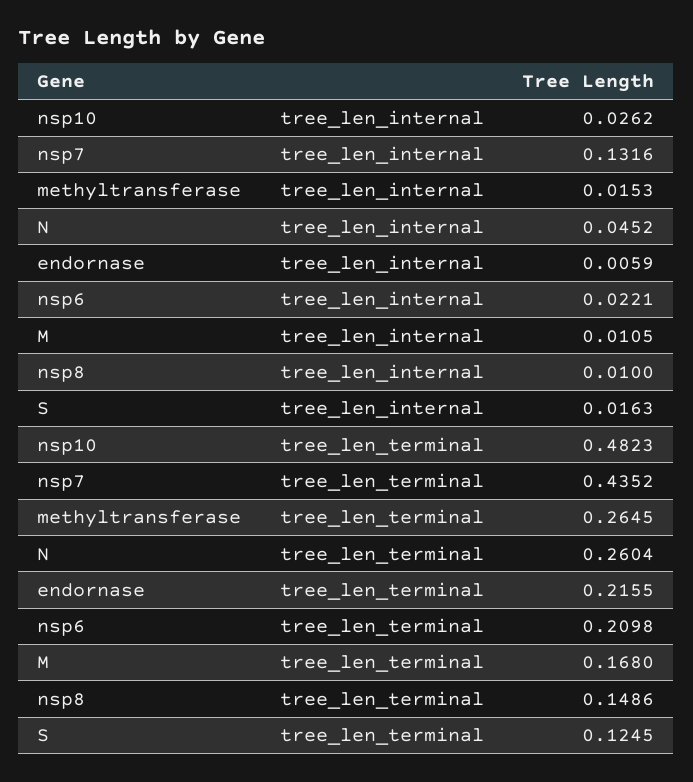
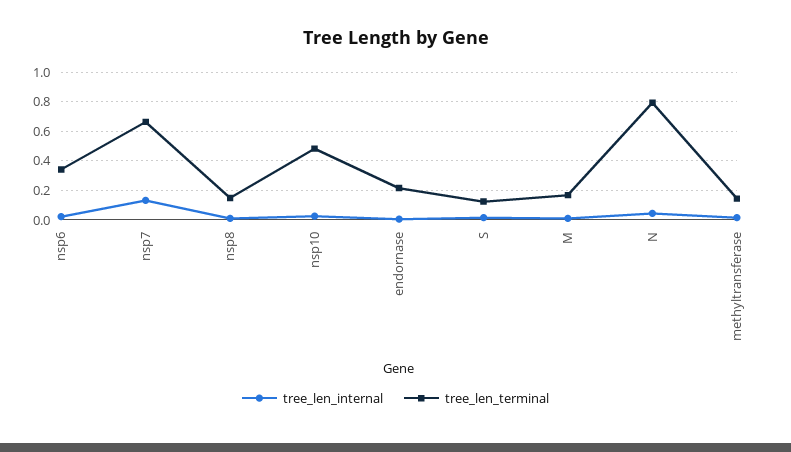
tree_len_terminal, nsp7: 0.4352 -> 0.65
tree_len_terminal, methyltransferase: 0.2645 -> 0.15
tree_len_terminal, N: 0.2604 -> 0.8
tree_len_terminal, nsp6: 0.2098 -> 0.35

